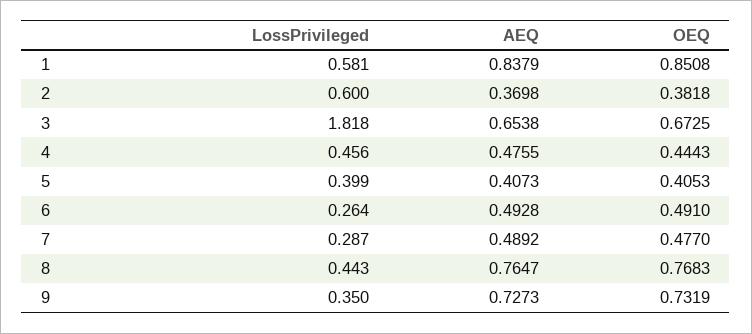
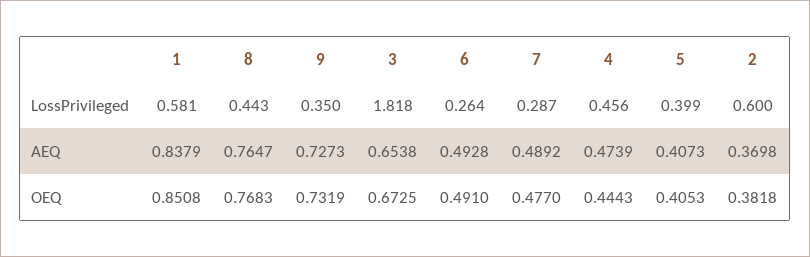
AEQ, 4: 0.4755 -> 0.4739

